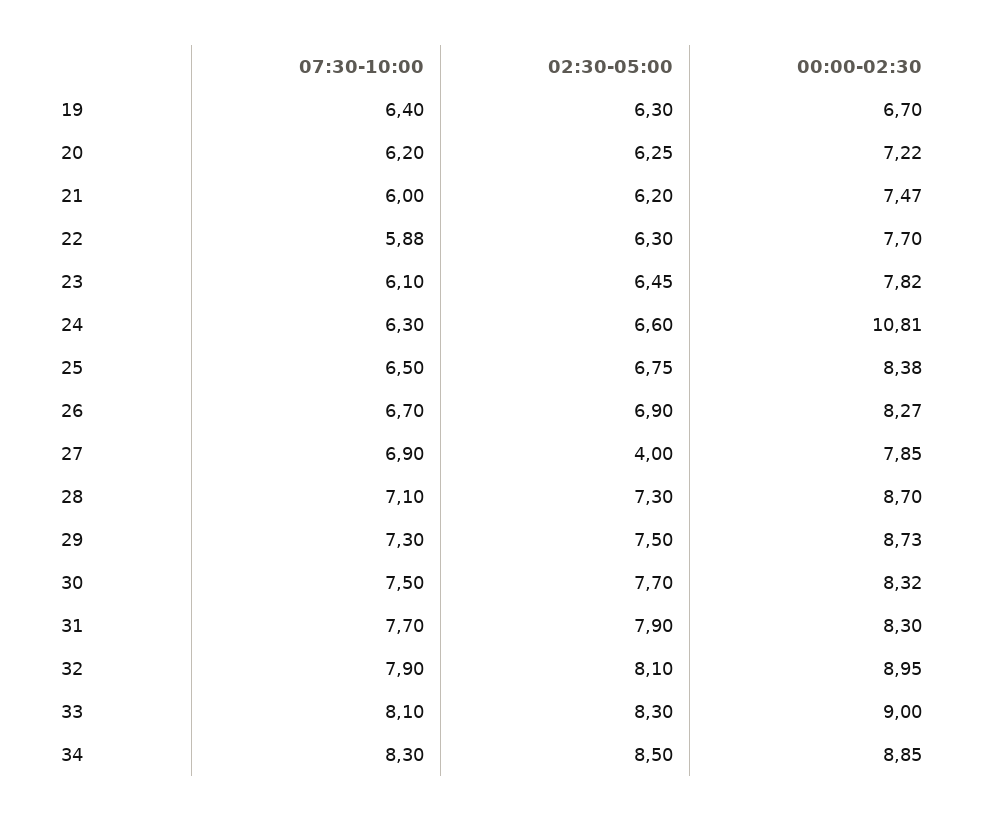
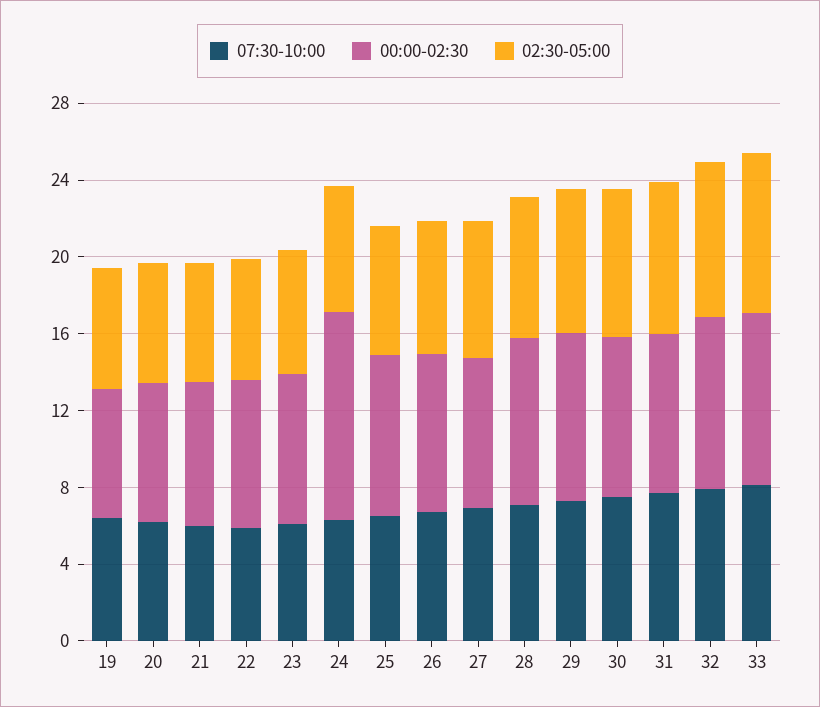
02:30-05:00, 27: 4 -> 7
07:30-10:00, 34: 8.3 -> none
02:30-05:00, 34: 8.5 -> none
00:00-02:30, 34: 8.85 -> none

